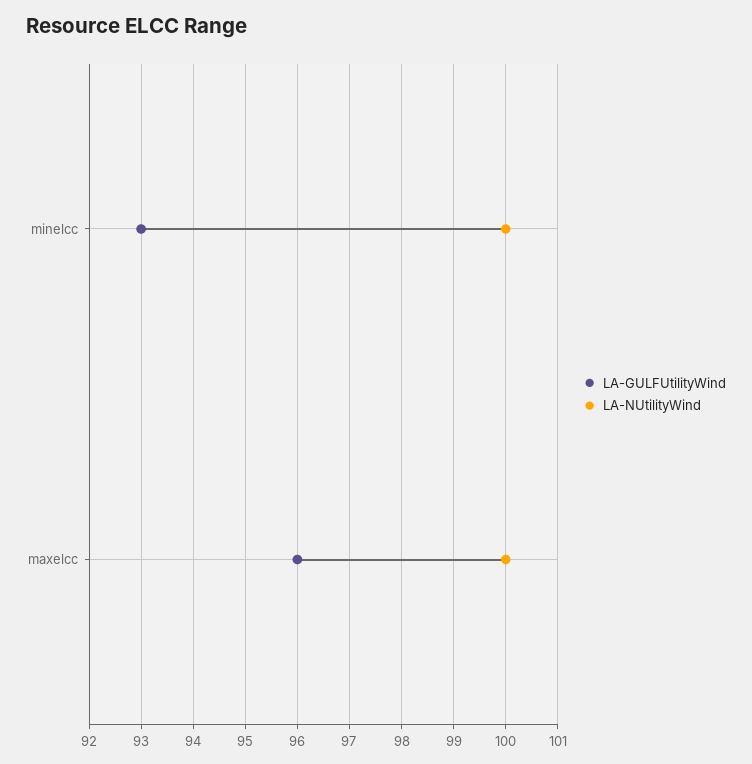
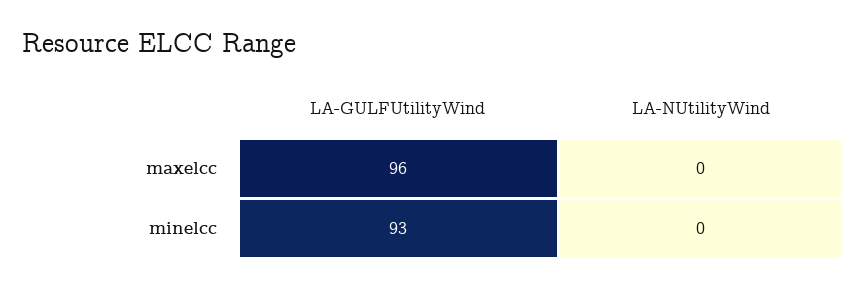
LA-NUtilityWind, minelcc: 100 -> 0
LA-NUtilityWind, maxelcc: 100 -> 0

